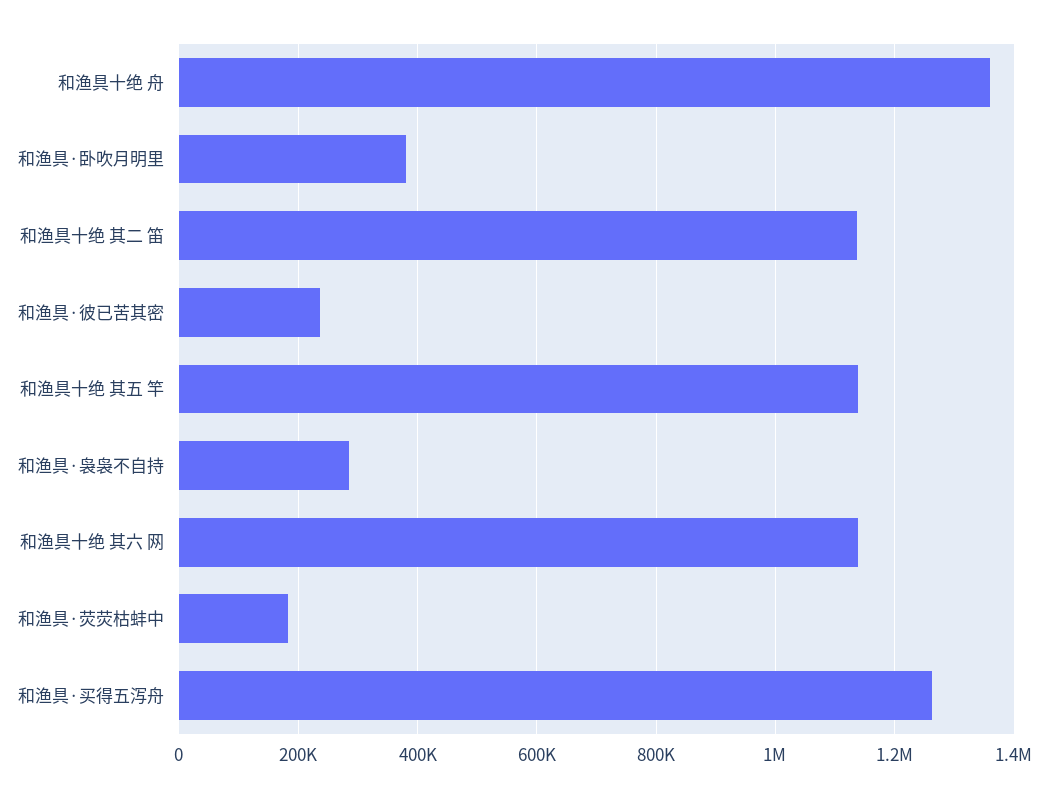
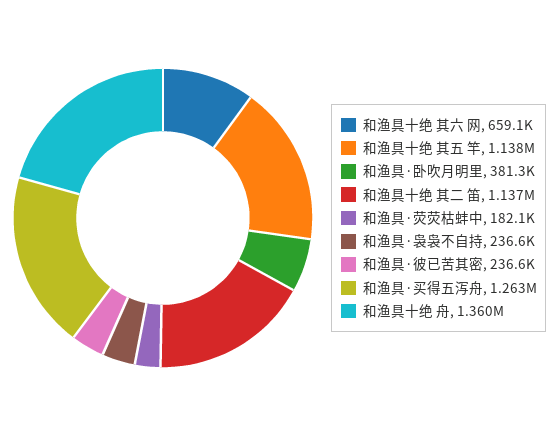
和渔具·袅袅不自持: 280000 -> 236600
和渔具十绝 其六 网: 1140000 -> 659100

